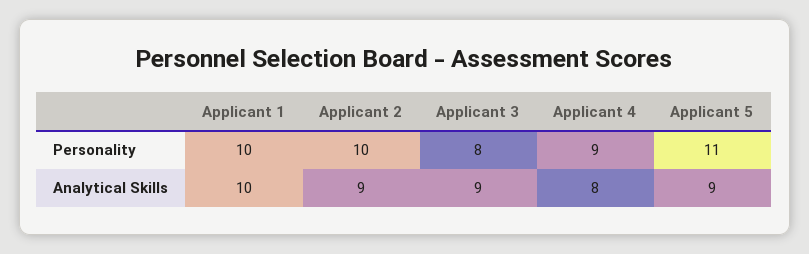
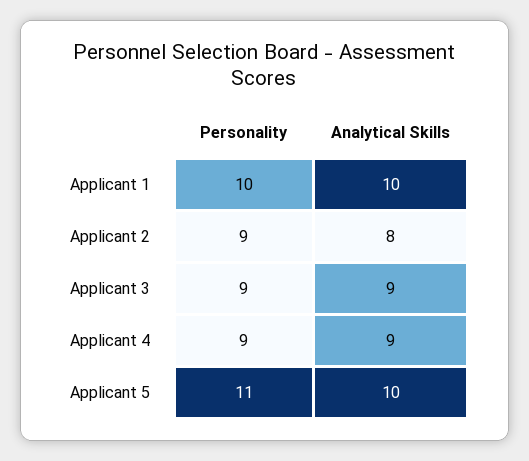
Applicant 2, Personality: 10 -> 9
Applicant 3, Personality: 8 -> 9
Applicant 2, Analytical Skills: 9 -> 8
Applicant 4, Analytical Skills: 8 -> 9
Applicant 5, Analytical Skills: 9 -> 10

